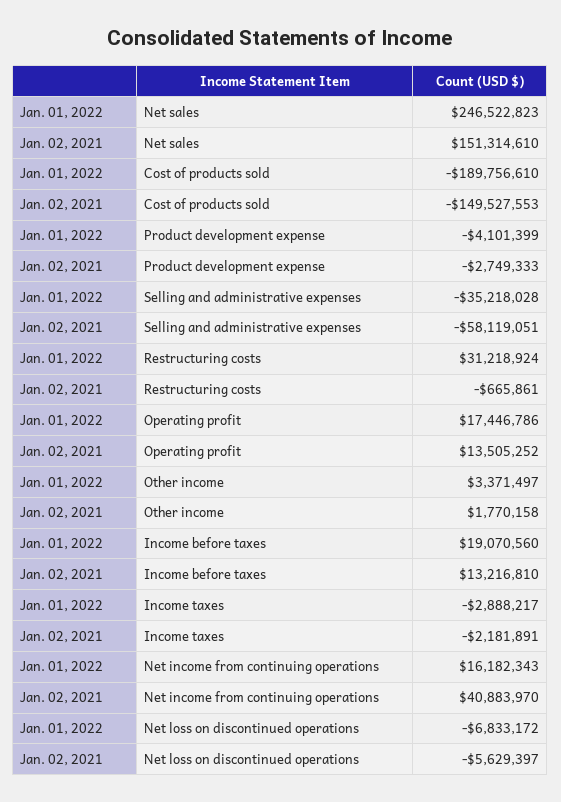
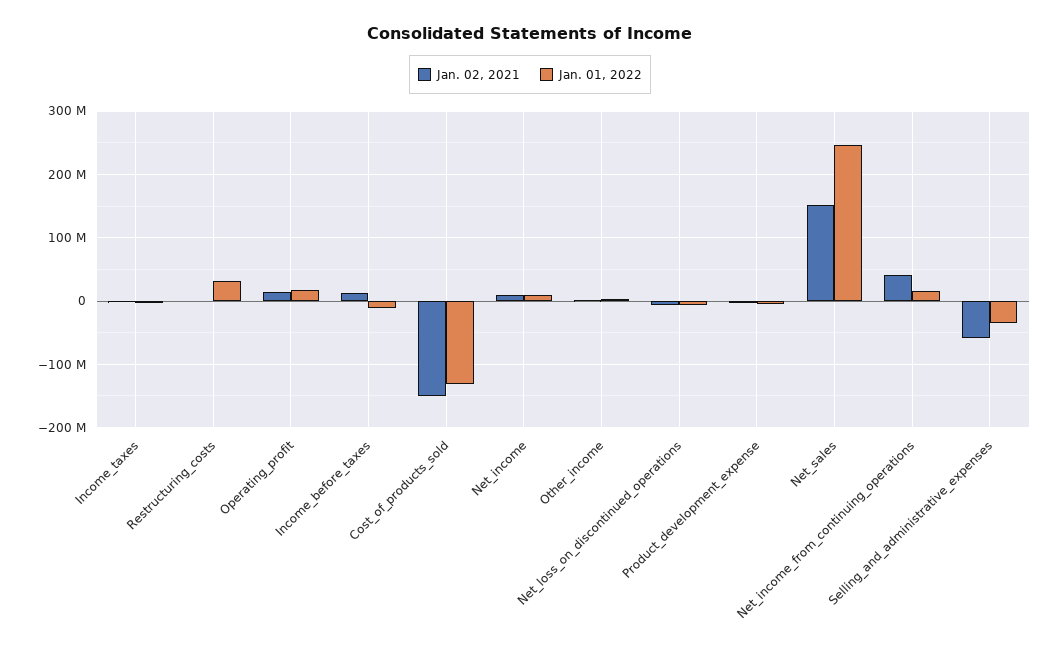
Jan. 01, 2022, Cost of products sold: -189756610 -> -130000000
Jan. 01, 2022, Income before taxes: 19070560 -> -10000000
Jan. 02, 2021, Net_income: none -> 10000000
Jan. 01, 2022, Net_income: none -> 10000000

